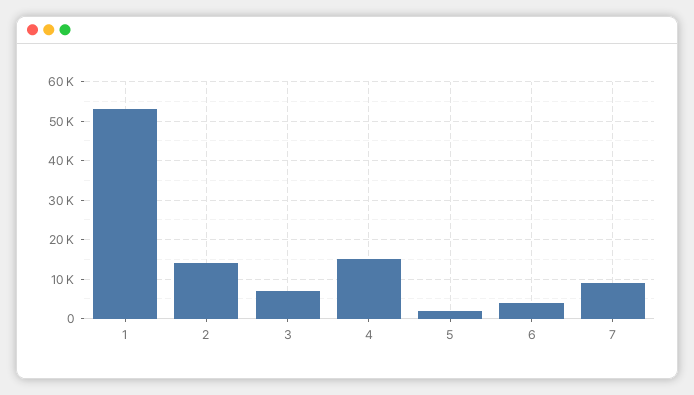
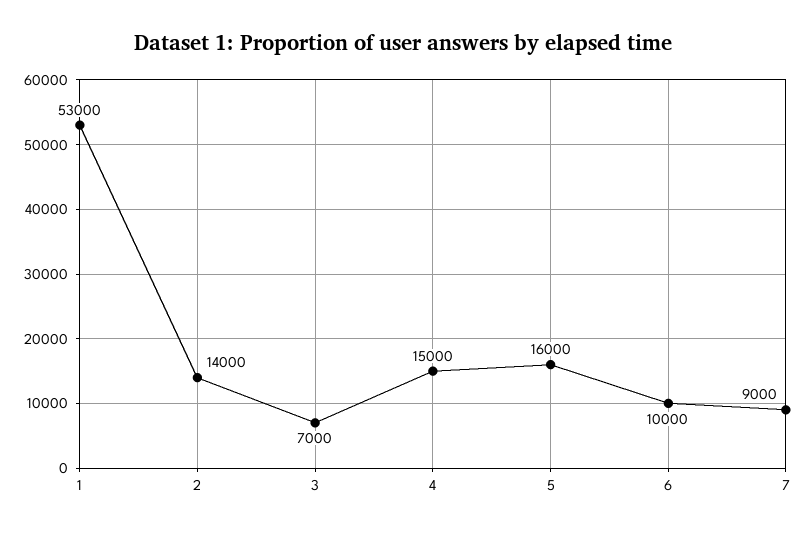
5: 2000 -> 16000
6: 4000 -> 10000

